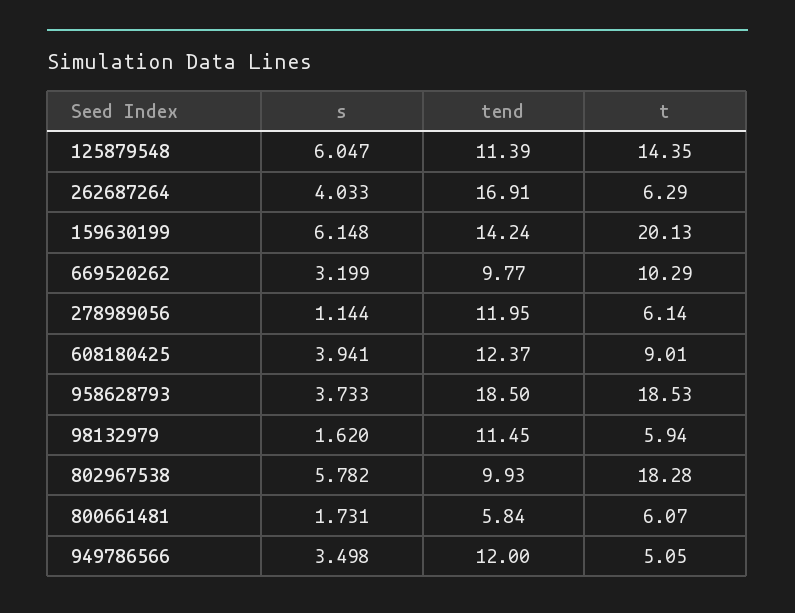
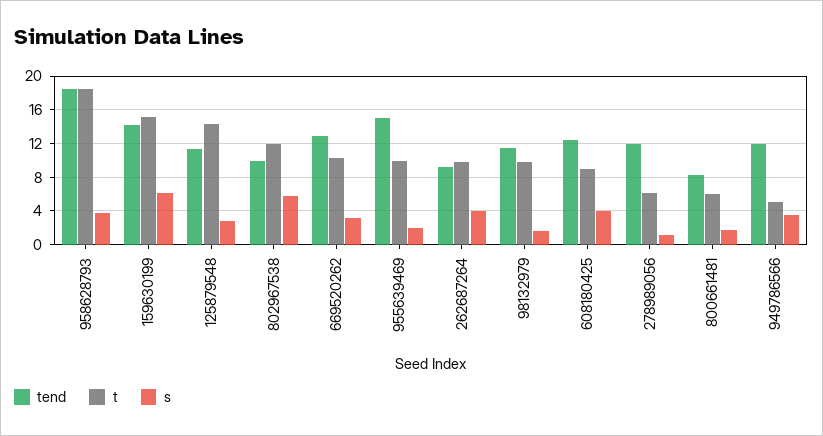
s, 125879548: 6.047 -> 3
tend, 262687264: 16.91 -> 9
t, 262687264: 6.29 -> 10
t, 159630199: 20.13 -> 15
tend, 669520262: 9.77 -> 13
t, 98132979: 5.94 -> 10
t, 802967538: 18.28 -> 12
tend, 800661481: 5.84 -> 8
tend, 955639469: none -> 15
t, 955639469: none -> 10
s, 955639469: none -> 2

